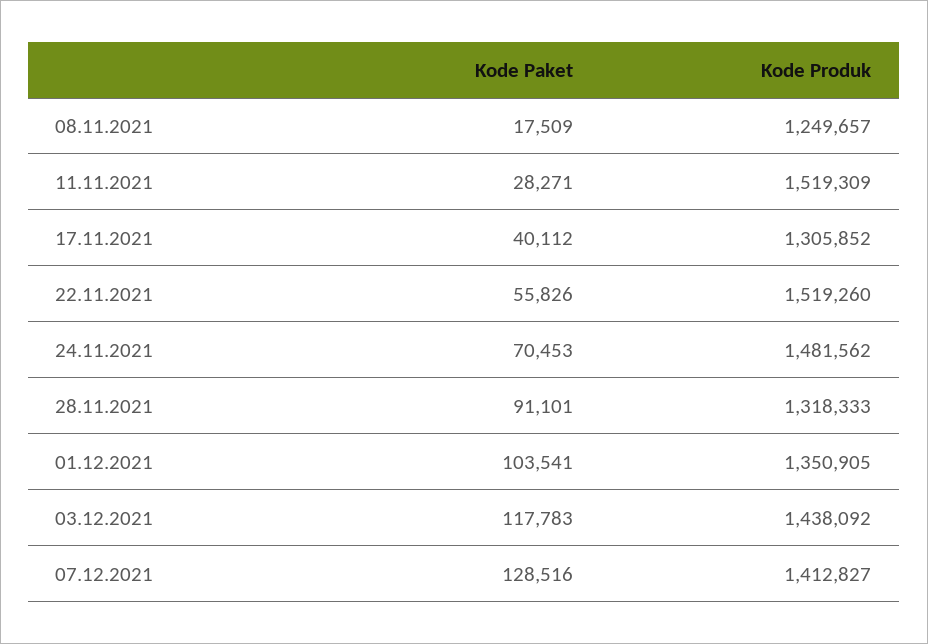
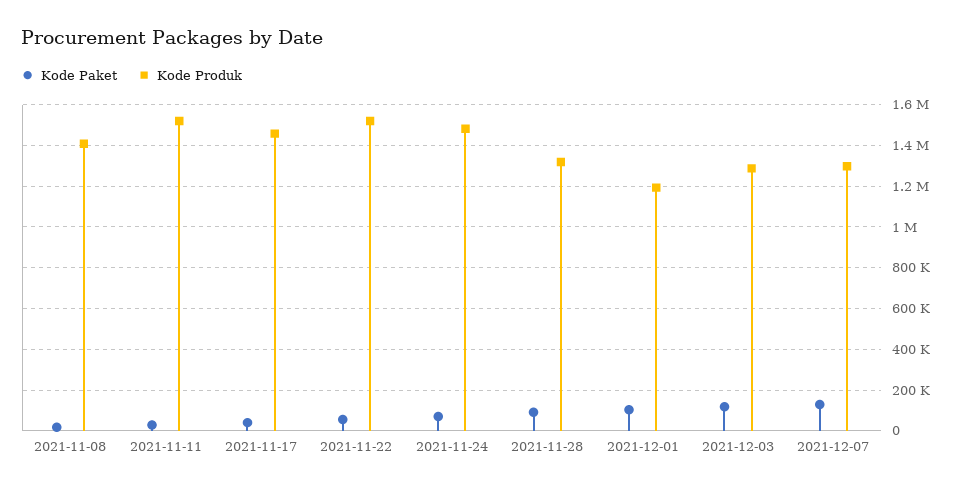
Kode Produk, 08.11.2021: 1249657 -> 1400000
Kode Produk, 17.11.2021: 1305852 -> 1450000
Kode Produk, 01.12.2021: 1350905 -> 1200000
Kode Produk, 03.12.2021: 1438092 -> 1300000
Kode Produk, 07.12.2021: 1412827 -> 1300000

